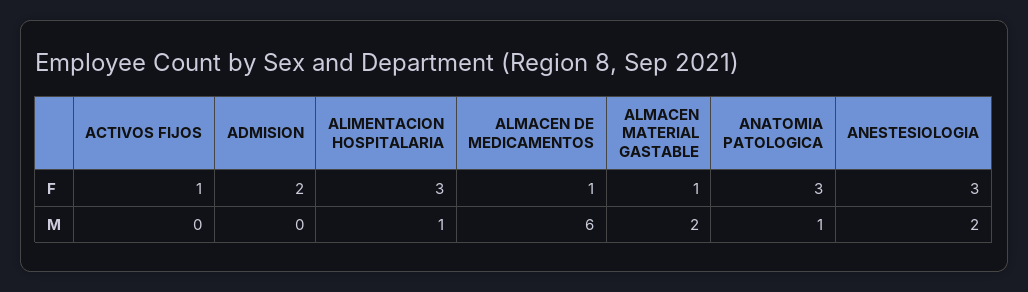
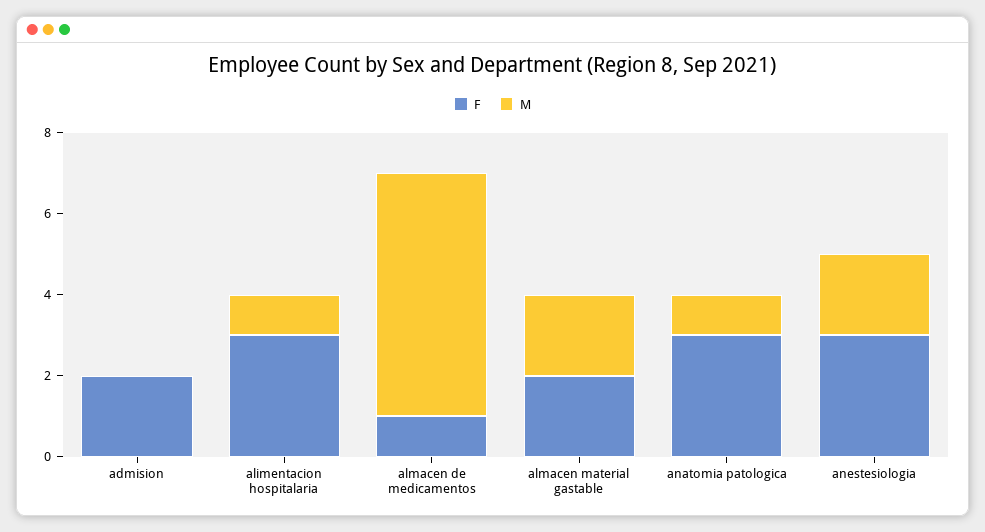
F, ACTIVOS FIJOS: 1 -> none
F, ALMACEN MATERIAL GASTABLE: 1 -> 2
M, ACTIVOS FIJOS: 0 -> none

